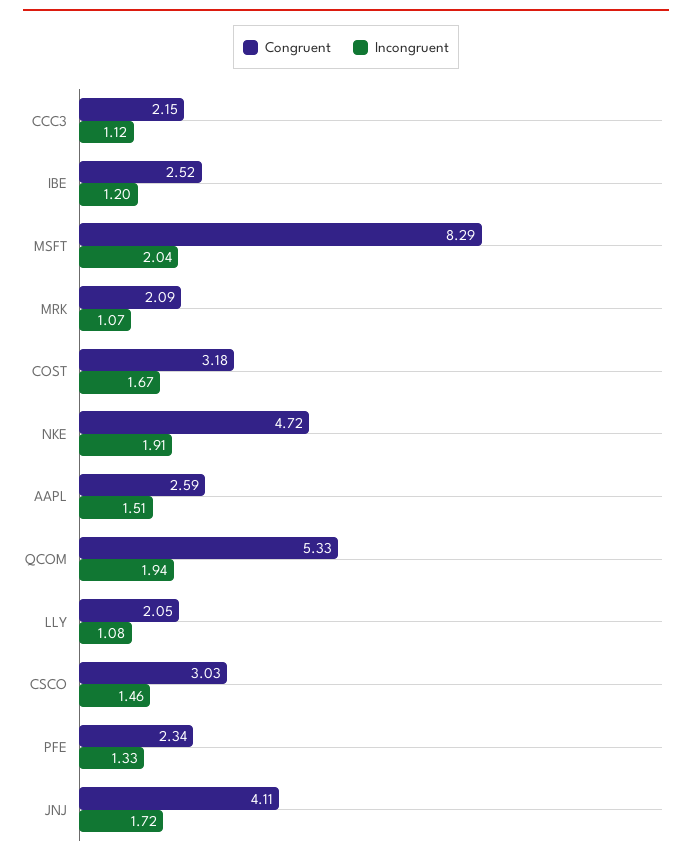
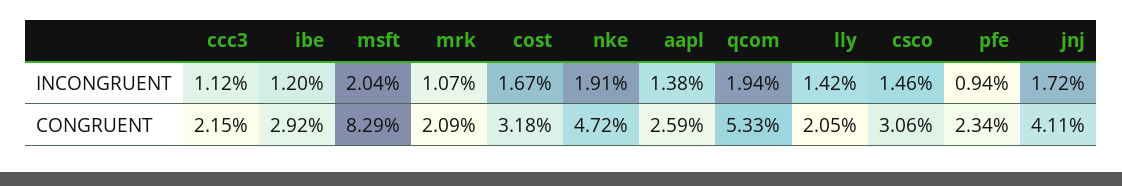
Congruent, IBE: 2.52 -> 2.92
Incongruent, AAPL: 1.51 -> 1.38
Incongruent, LLY: 1.08 -> 1.42
Congruent, CSCO: 3.03 -> 3.06
Incongruent, PFE: 1.33 -> 0.94

